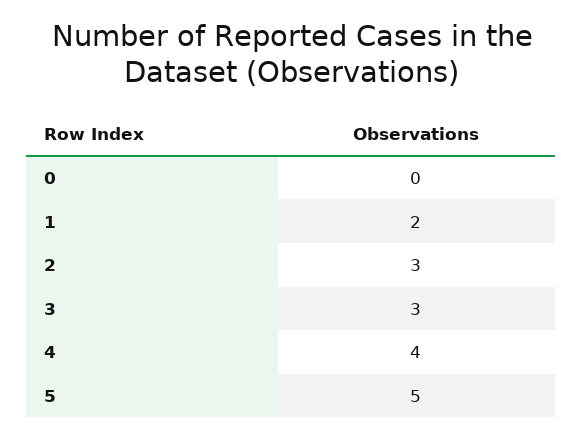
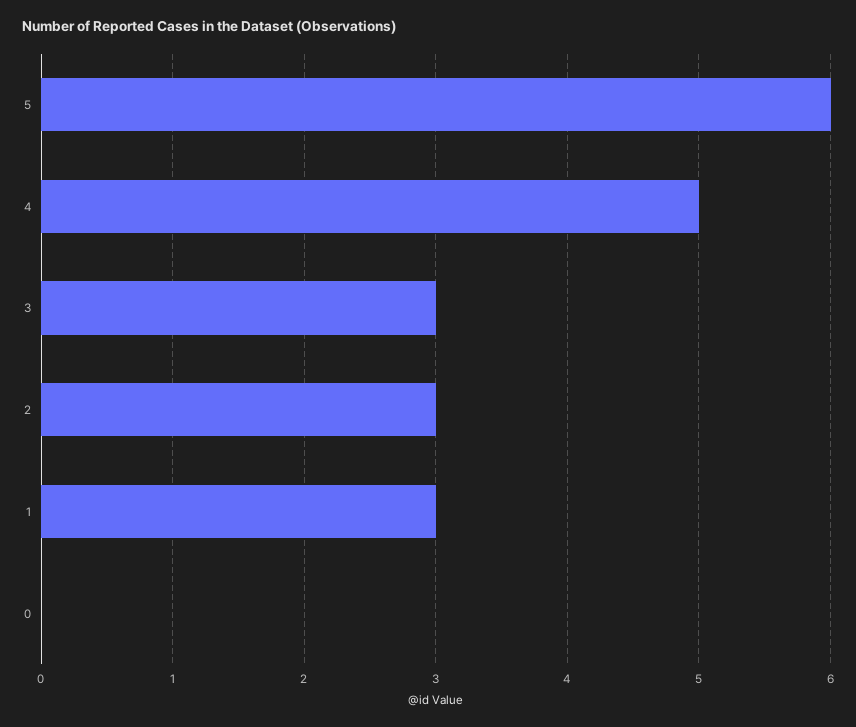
1: 2 -> 3
4: 4 -> 5
5: 5 -> 6

